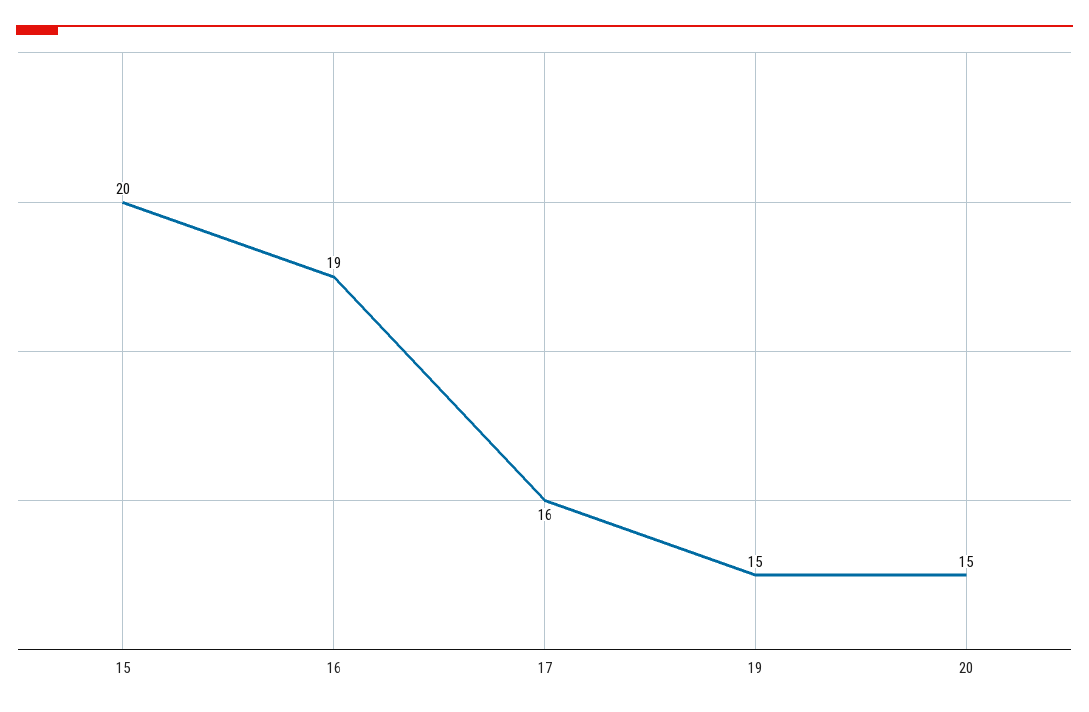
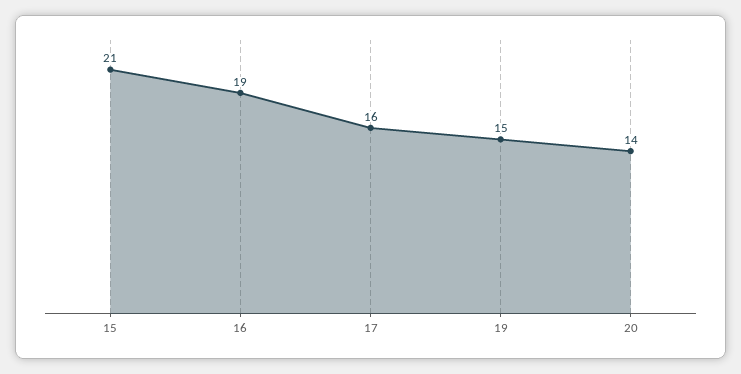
15: 20 -> 21
20: 15 -> 14

